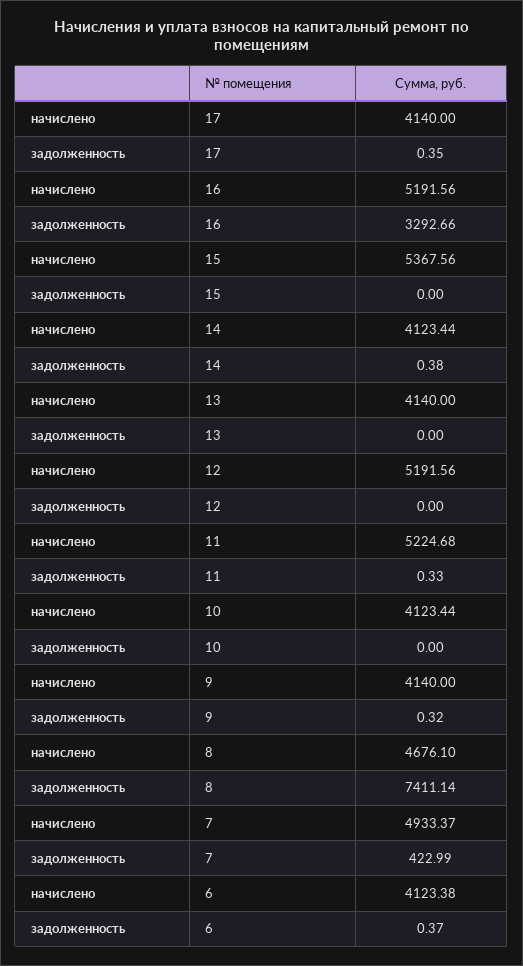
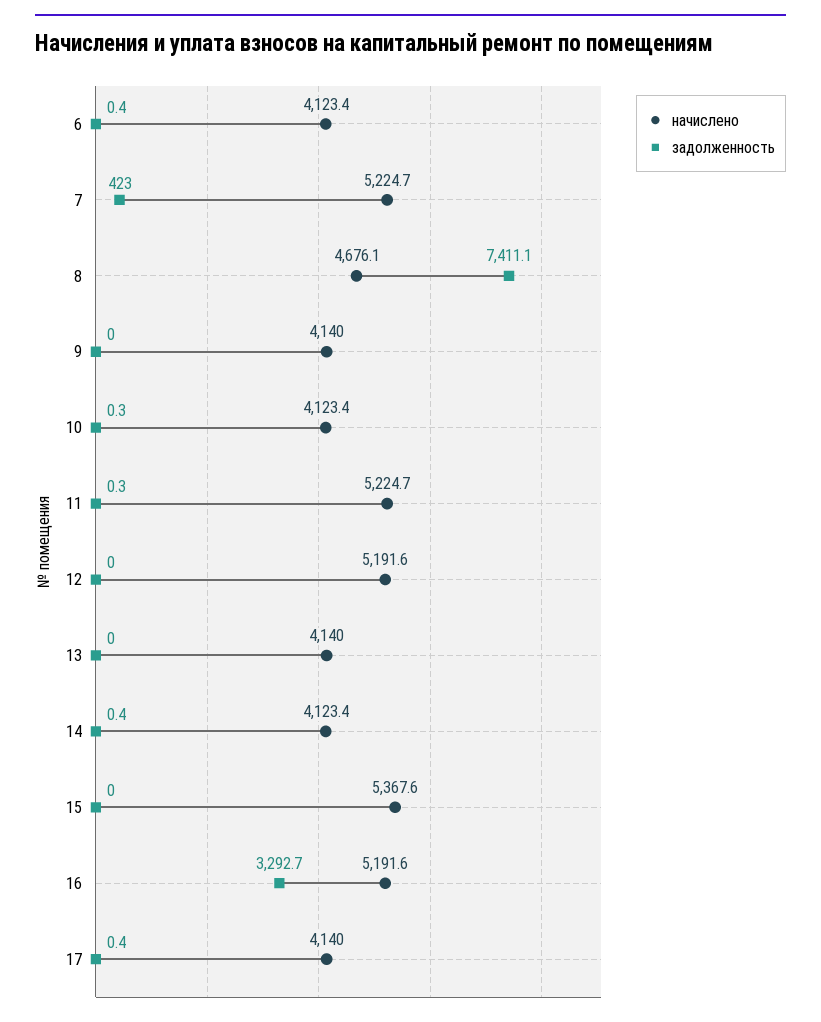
задолженность, 10: 0 -> 0.3
задолженность, 9: 0.32 -> 0
начислено, 7: 4933.37 -> 5224.7

